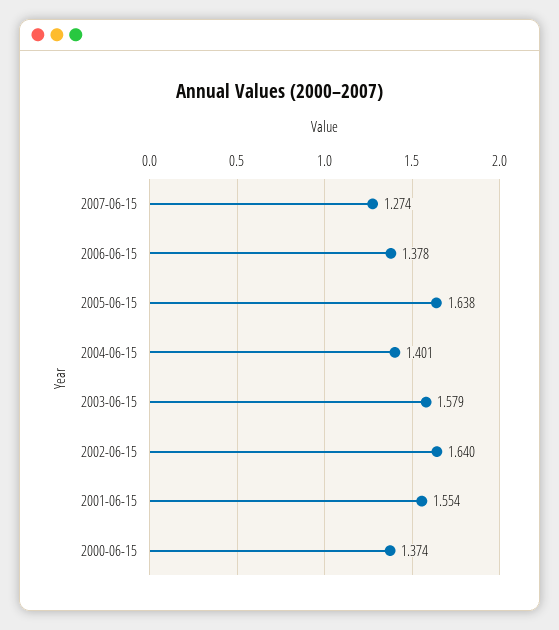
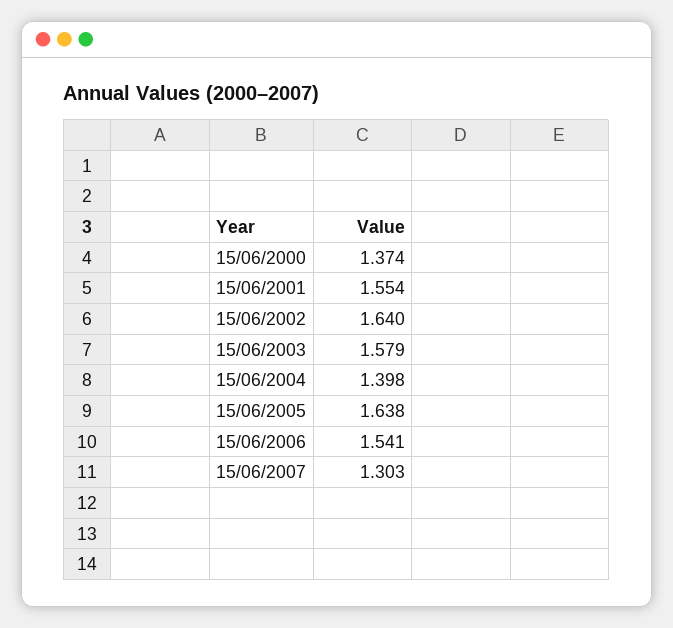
2007-06-15: 1.274 -> 1.303
2006-06-15: 1.378 -> 1.541
2004-06-15: 1.401 -> 1.398

